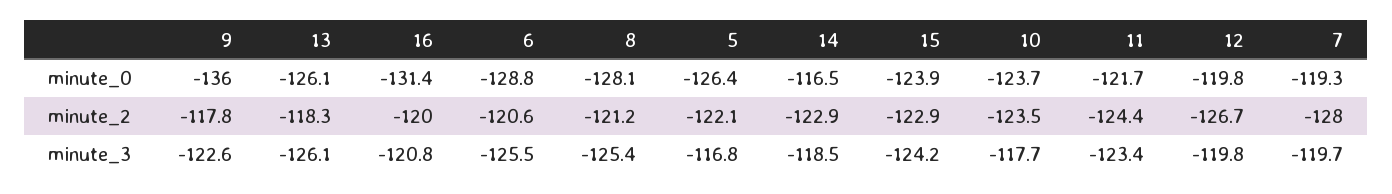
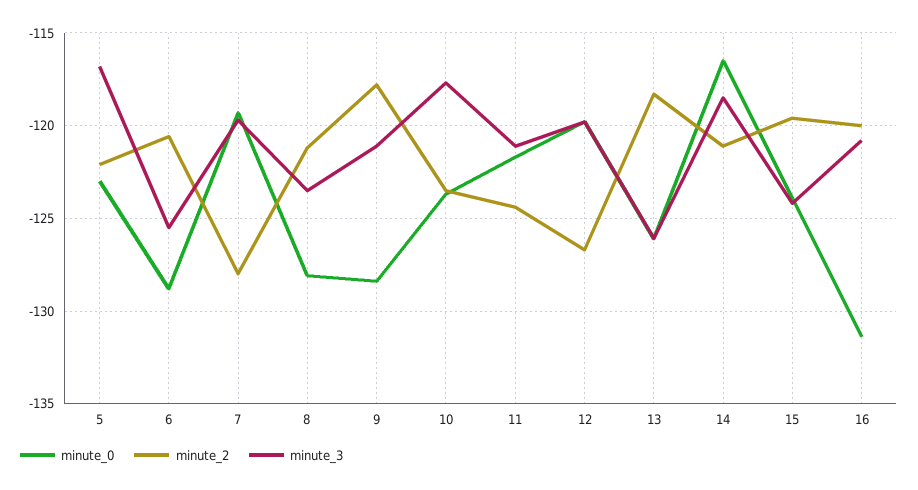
minute_0, 9: -136 -> -128.5
minute_0, 5: -126.4 -> -123
minute_2, 14: -122.9 -> -121
minute_2, 15: -122.9 -> -119.5
minute_3, 9: -122.6 -> -121
minute_3, 8: -125.4 -> -123.5
minute_3, 11: -123.4 -> -121

